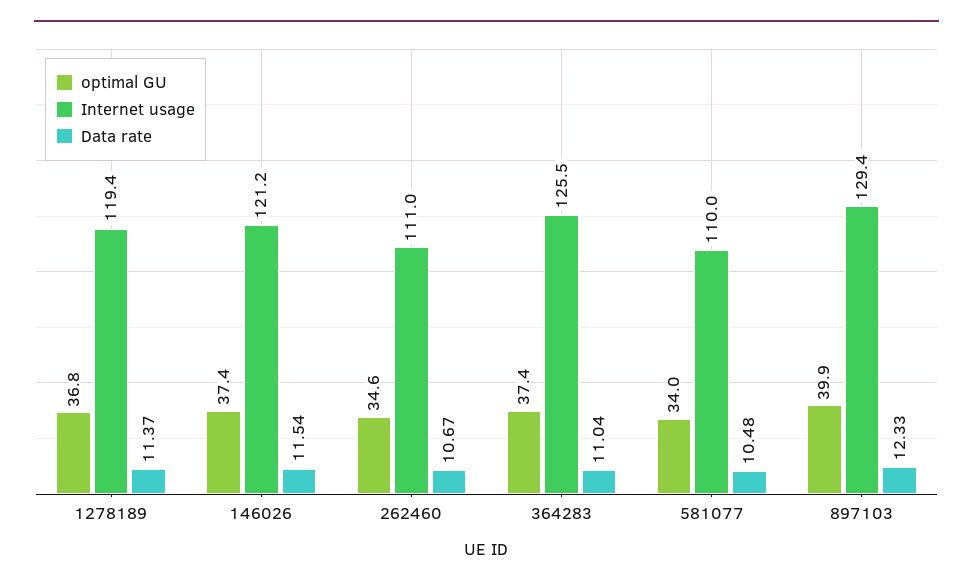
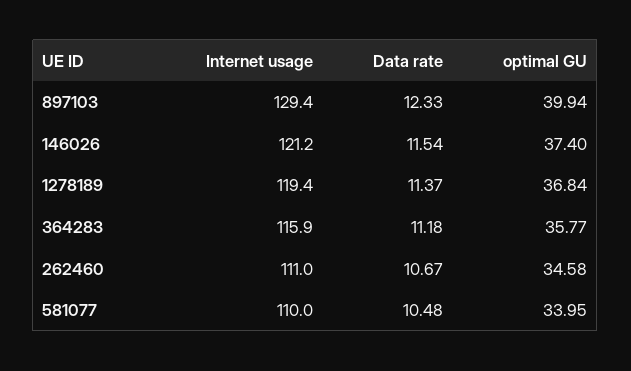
optimal GU, 364283: 37.4 -> 35.77
Internet usage, 364283: 125.5 -> 115.9
Data rate, 364283: 11.04 -> 11.18

